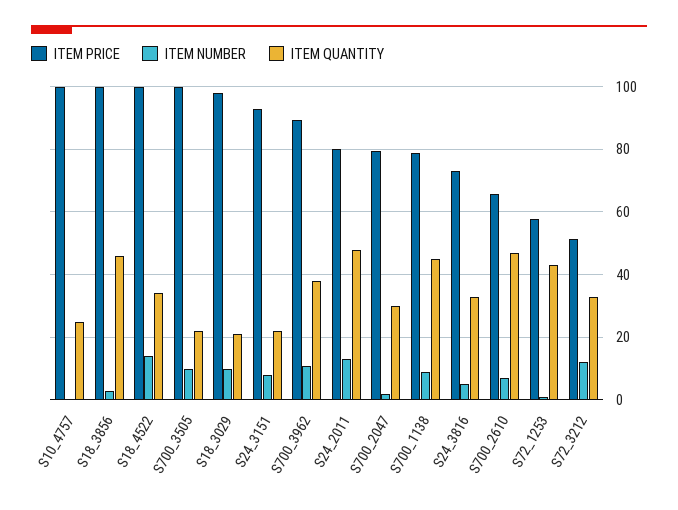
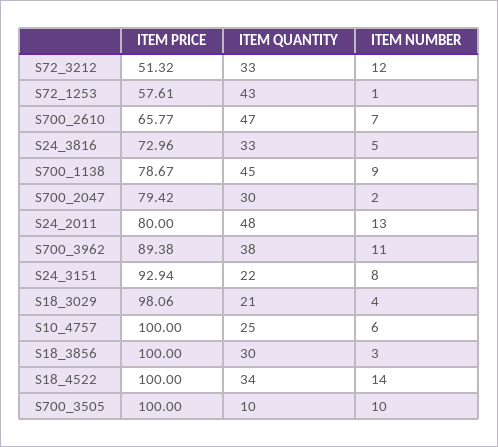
ITEM NUMBER, S10_4757: 0 -> 6
ITEM QUANTITY, S18_3856: 46 -> 30
ITEM QUANTITY, S700_3505: 22 -> 10
ITEM NUMBER, S18_3029: 10 -> 4

